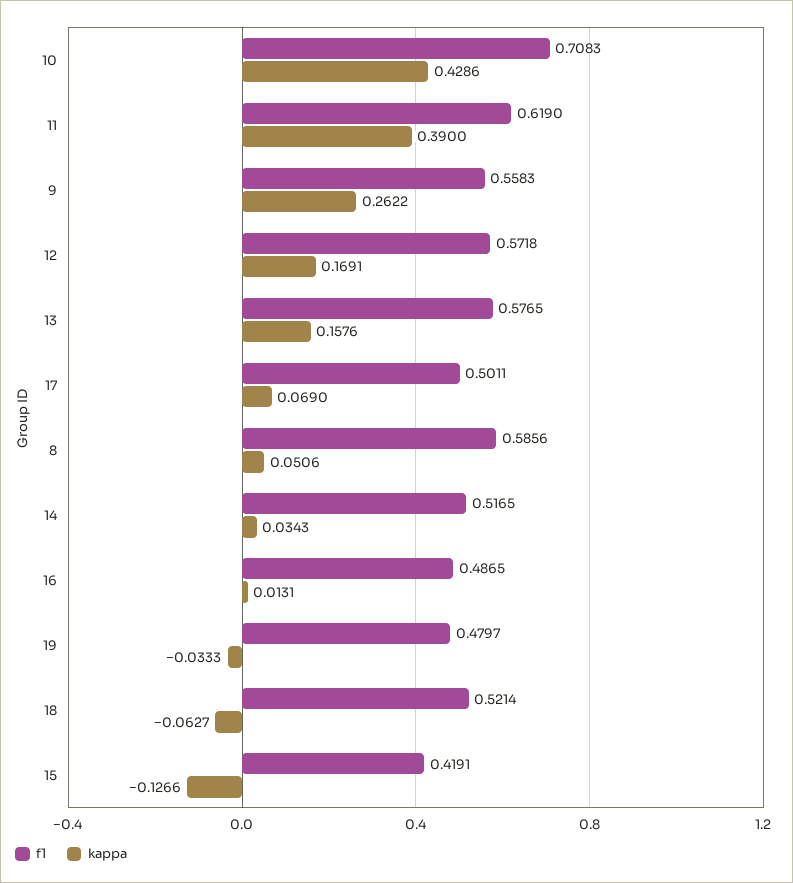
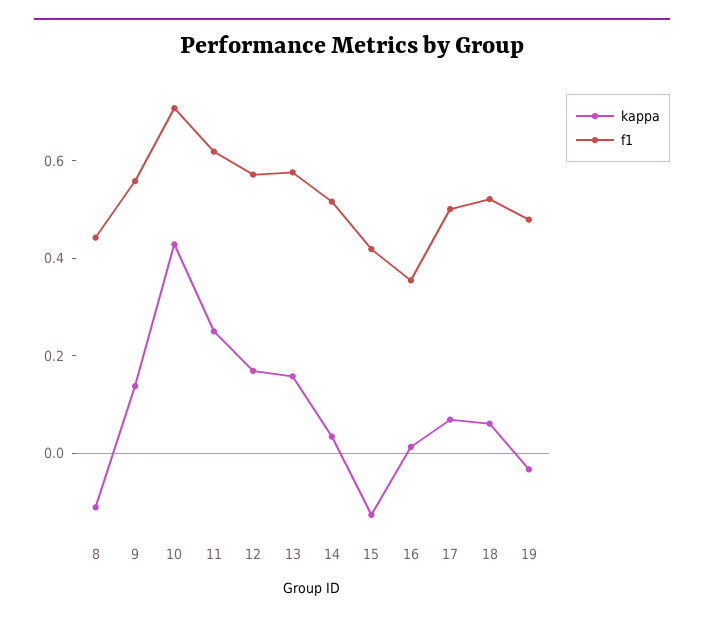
kappa, 11: 0.39 -> 0.25
kappa, 9: 0.2622 -> 0.15
f1, 8: 0.5856 -> 0.45
kappa, 8: 0.0506 -> -0.1
f1, 16: 0.4865 -> 0.35
kappa, 18: -0.0627 -> 0.05

